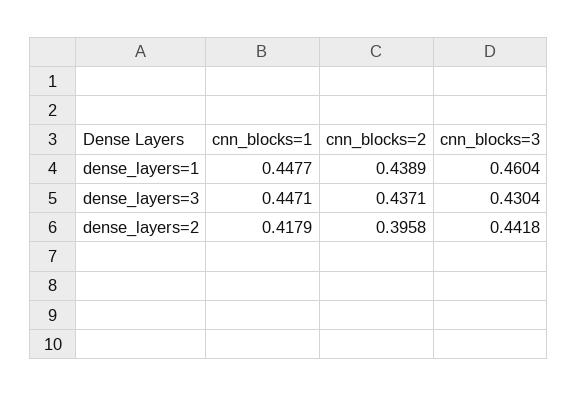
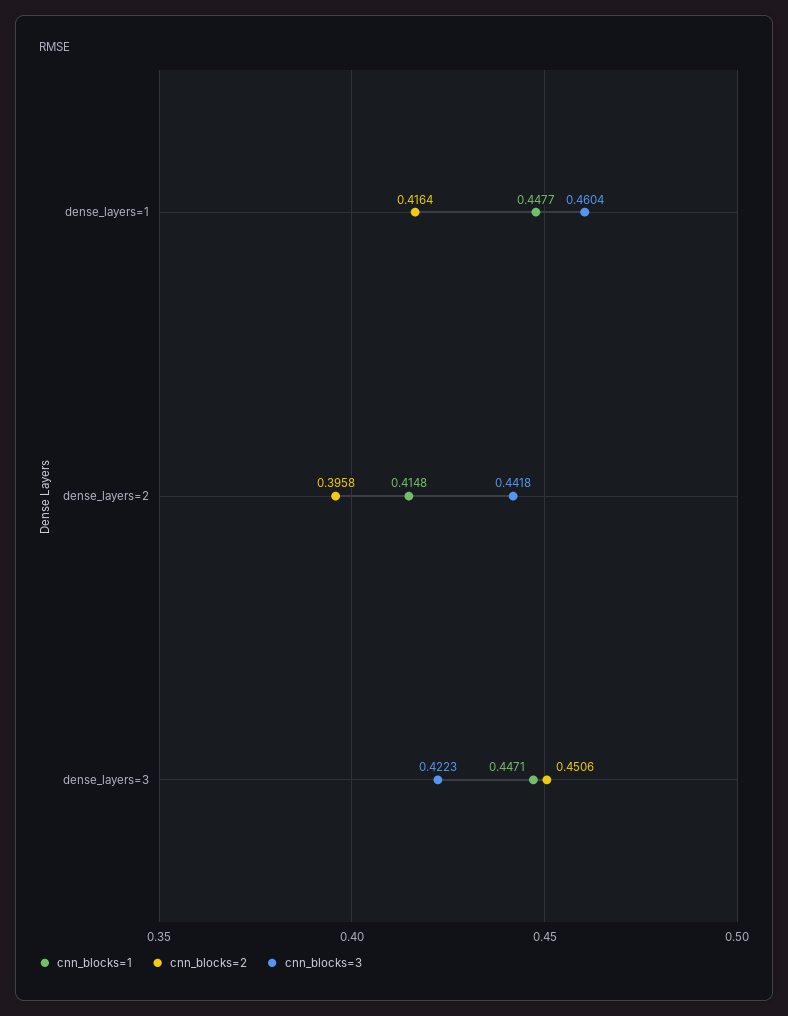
cnn_blocks=2, dense_layers=1: 0.4389 -> 0.4164
cnn_blocks=2, dense_layers=3: 0.4371 -> 0.4506
cnn_blocks=3, dense_layers=3: 0.4304 -> 0.4223
cnn_blocks=1, dense_layers=2: 0.4179 -> 0.4148

